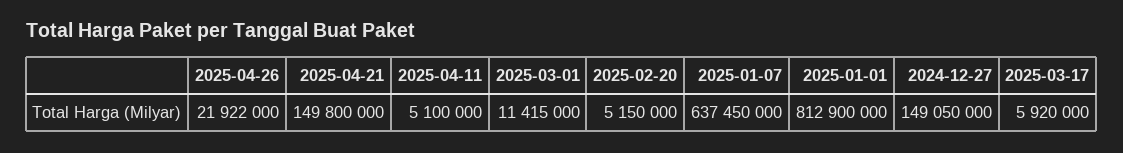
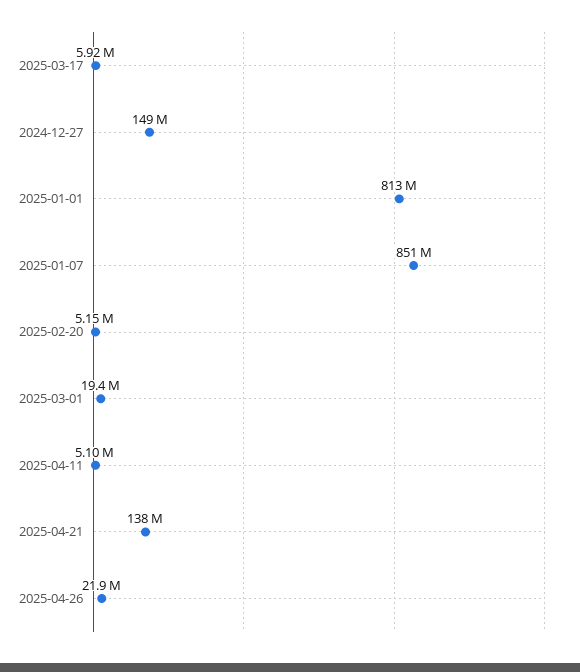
2025-04-21: 149800000 -> 138000000
2025-03-01: 11415000 -> 19400000
2025-01-07: 637450000 -> 851000000

